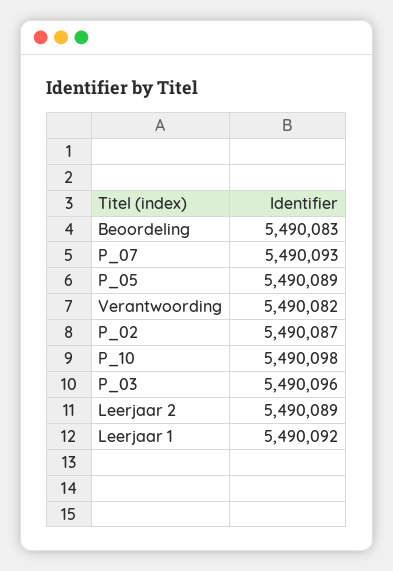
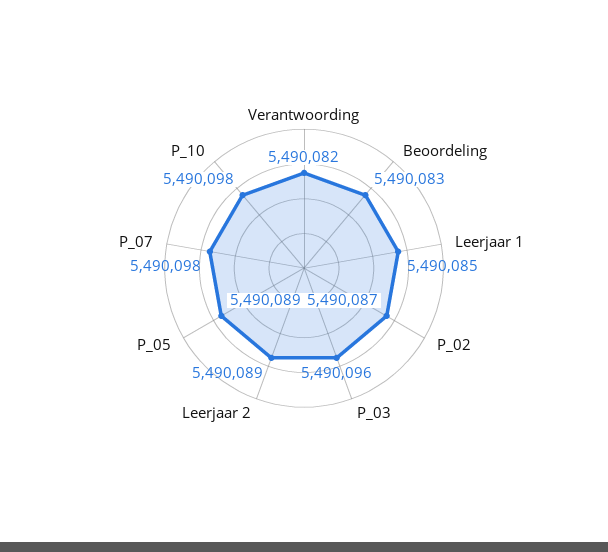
P_07: 5490093 -> 5490098
Leerjaar 1: 5490092 -> 5490085

